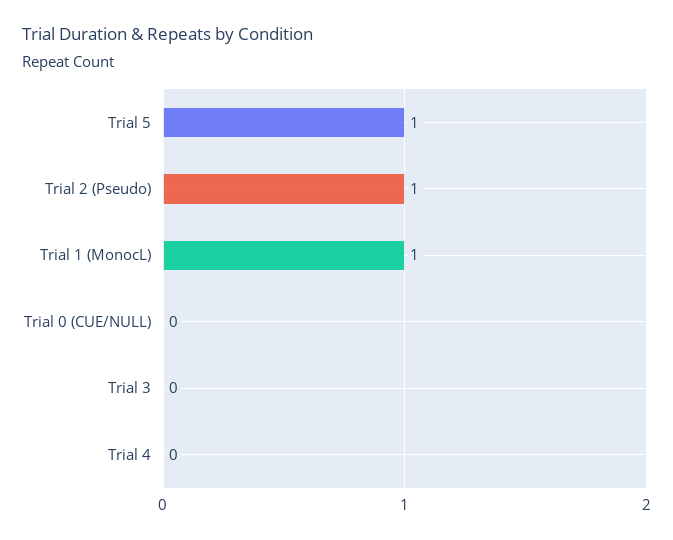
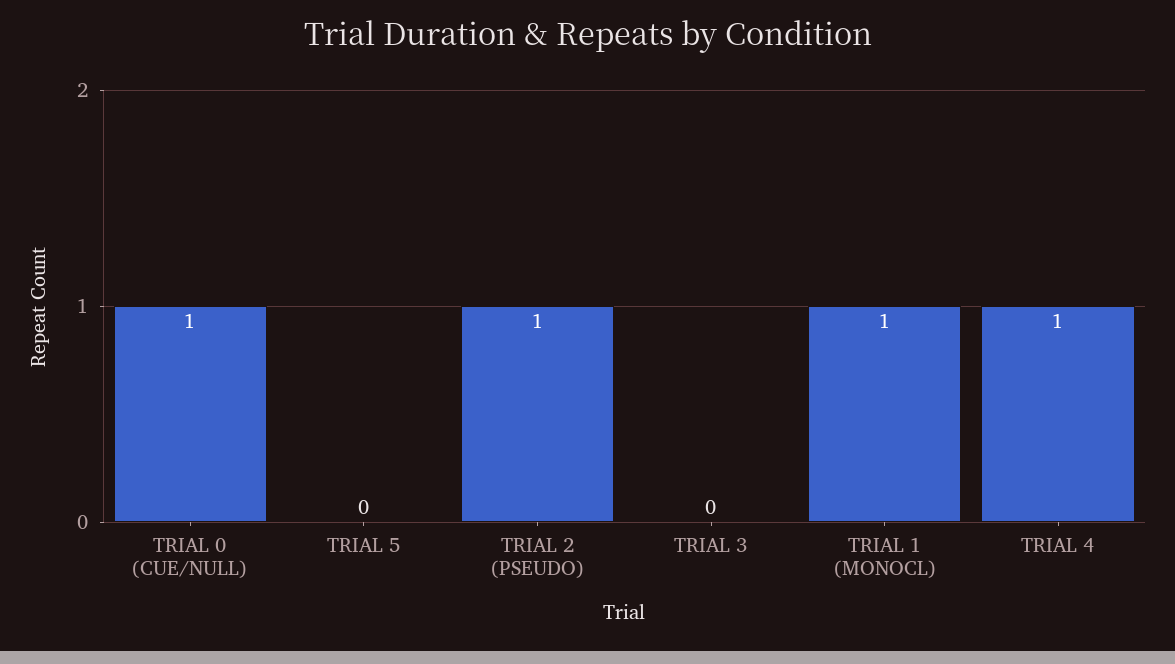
Trial 5: 1 -> 0
Trial 0 (CUE/NULL): 0 -> 1
Trial 4: 0 -> 1

